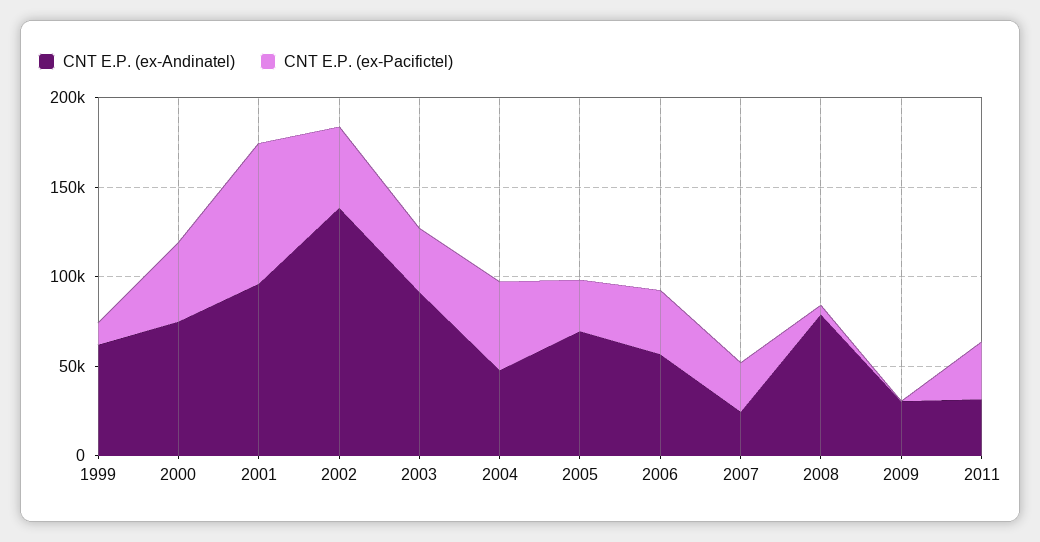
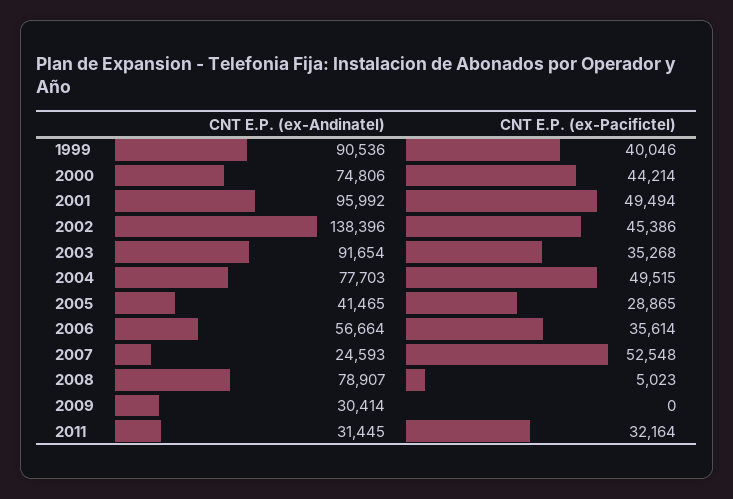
CNT E.P. (ex-Andinatel), 1999: 60000 -> 90536
CNT E.P. (ex-Pacifictel), 1999: 10000 -> 40046
CNT E.P. (ex-Pacifictel), 2001: 80000 -> 49494
CNT E.P. (ex-Andinatel), 2004: 50000 -> 77703
CNT E.P. (ex-Andinatel), 2005: 70000 -> 41465
CNT E.P. (ex-Pacifictel), 2007: 30000 -> 52548

